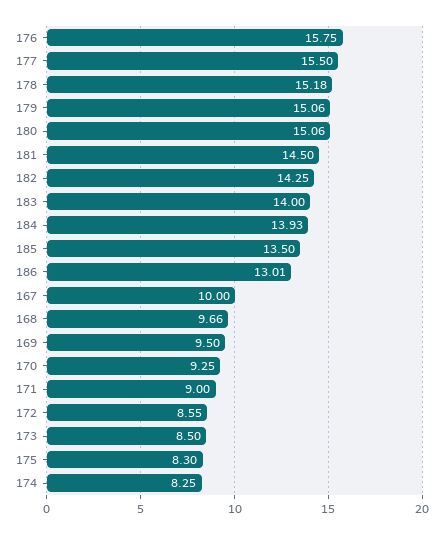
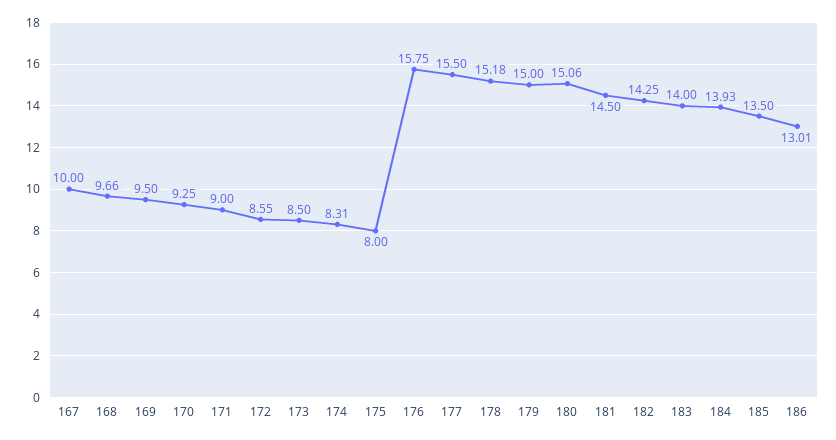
179: 15.06 -> 15
175: 8.3 -> 8
174: 8.25 -> 8.31

